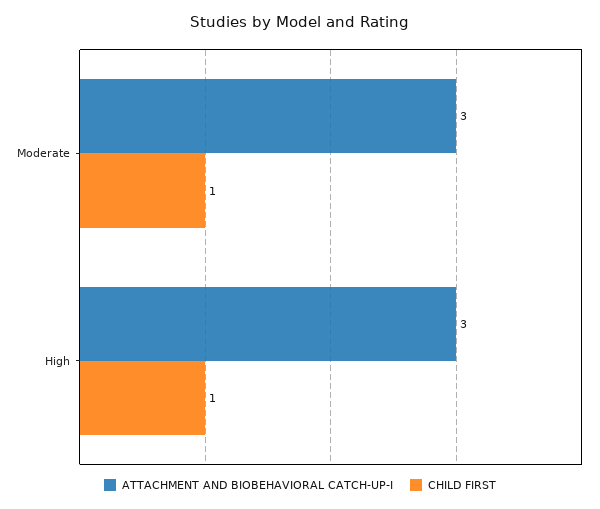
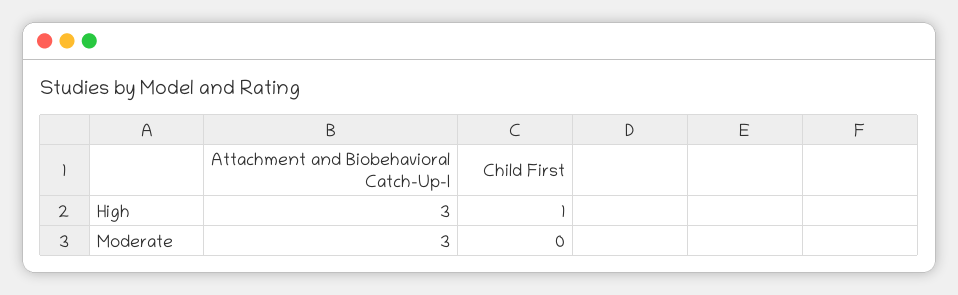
CHILD FIRST, Moderate: 1 -> 0

